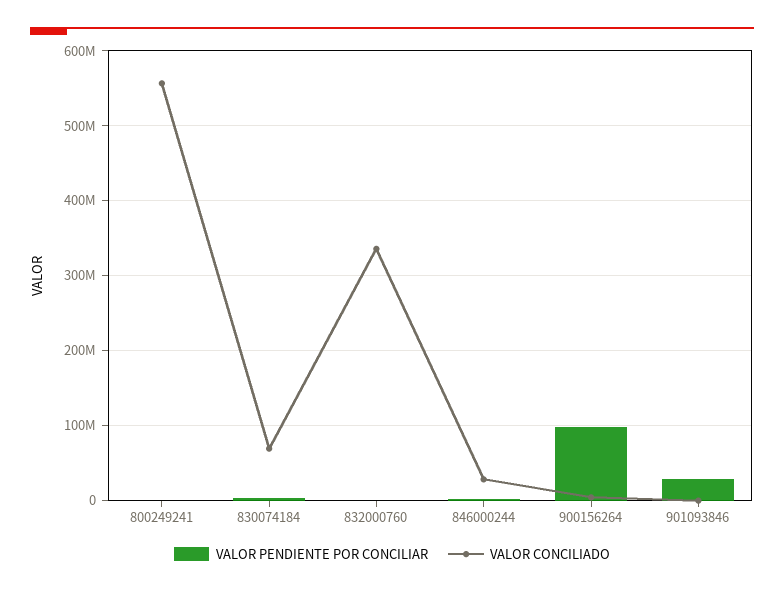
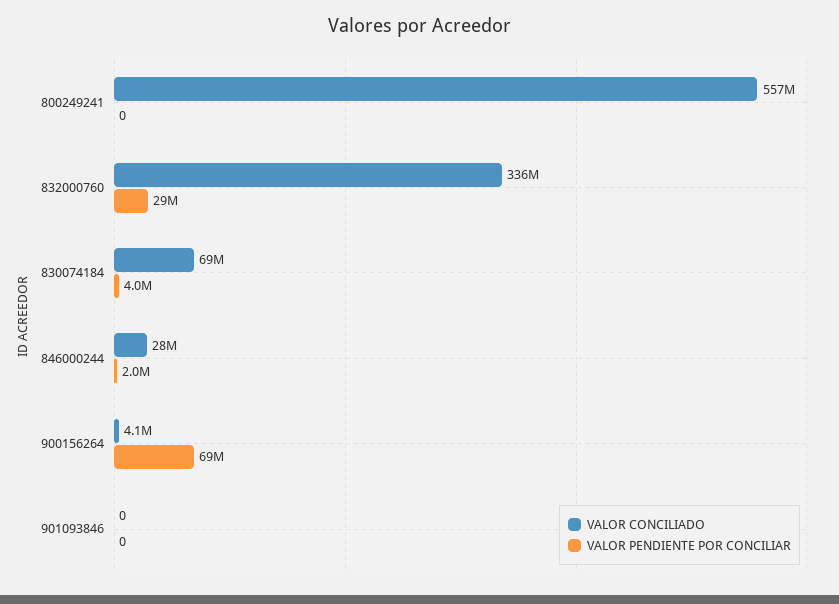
VALOR PENDIENTE POR CONCILIAR, 832000760: 0 -> 29000000
VALOR PENDIENTE POR CONCILIAR, 900156264: 100000000 -> 69000000
VALOR PENDIENTE POR CONCILIAR, 901093846: 30000000 -> 0

